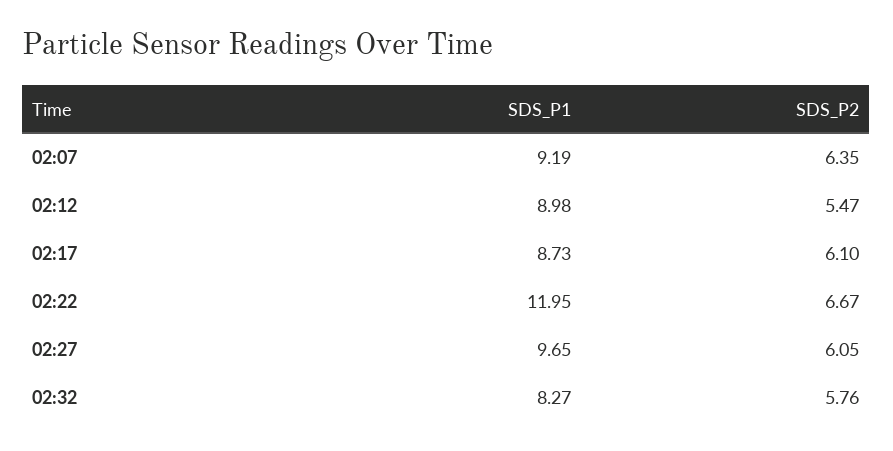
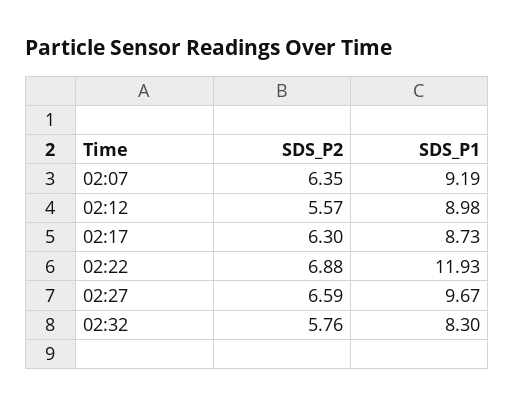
SDS_P2, 02:12: 5.47 -> 5.57
SDS_P2, 02:17: 6.1 -> 6.3
SDS_P1, 02:22: 11.95 -> 11.93
SDS_P2, 02:22: 6.67 -> 6.88
SDS_P1, 02:27: 9.65 -> 9.67
SDS_P2, 02:27: 6.05 -> 6.59
SDS_P1, 02:32: 8.27 -> 8.3

